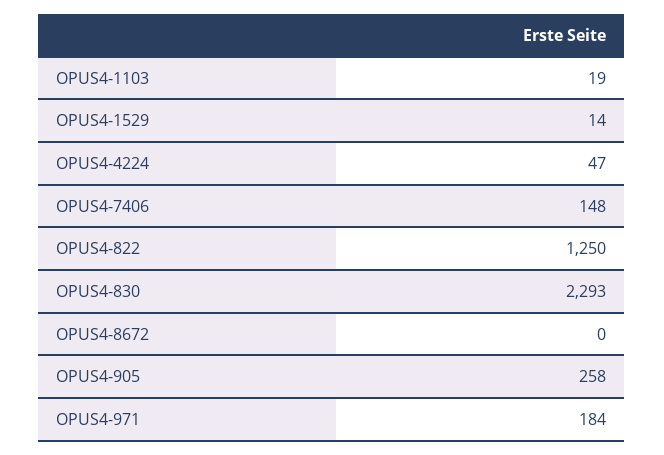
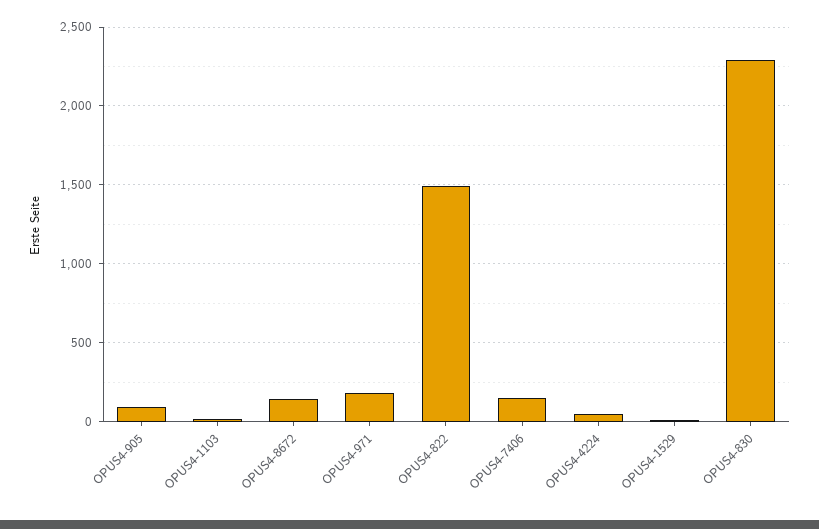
OPUS4-822: 1250 -> 1500
OPUS4-8672: 0 -> 150
OPUS4-905: 258 -> 100

